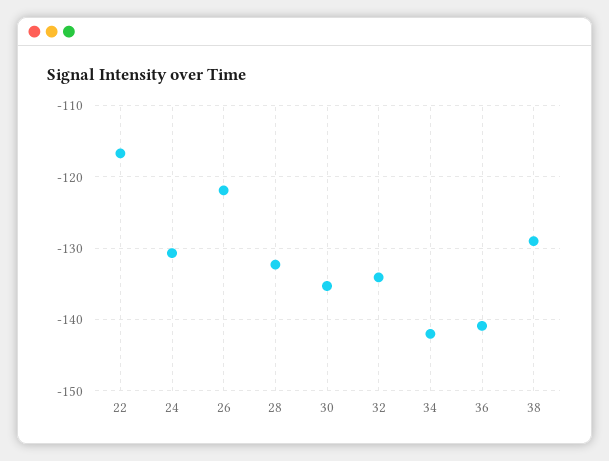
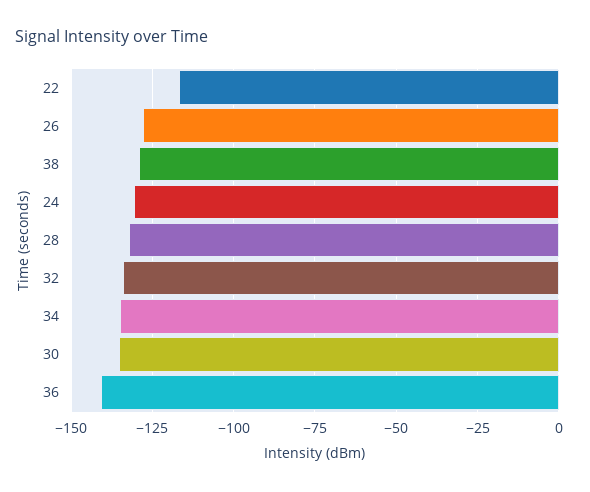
26: -122 -> -127.5
34: -142 -> -135

